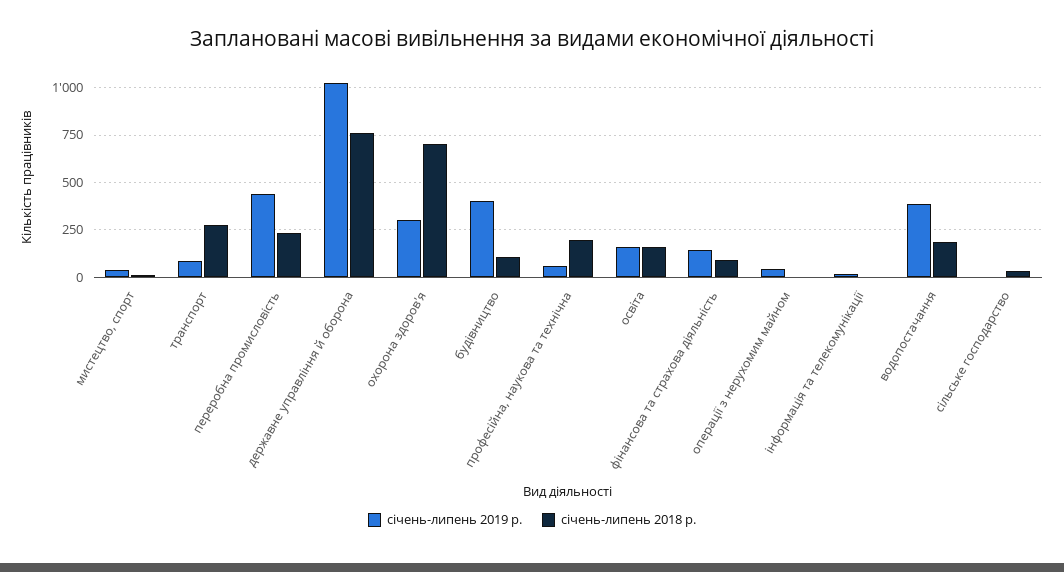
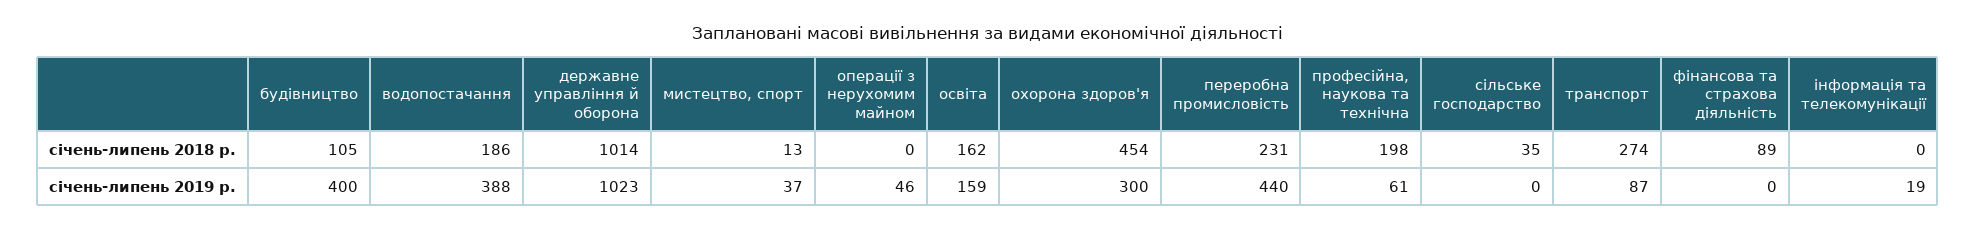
січень-липень 2018 р., державне управління й оборона: 750 -> 1014
січень-липень 2018 р., охорона здоров'я: 700 -> 454
січень-липень 2019 р., фінансова та страхова діяльність: 150 -> 0

